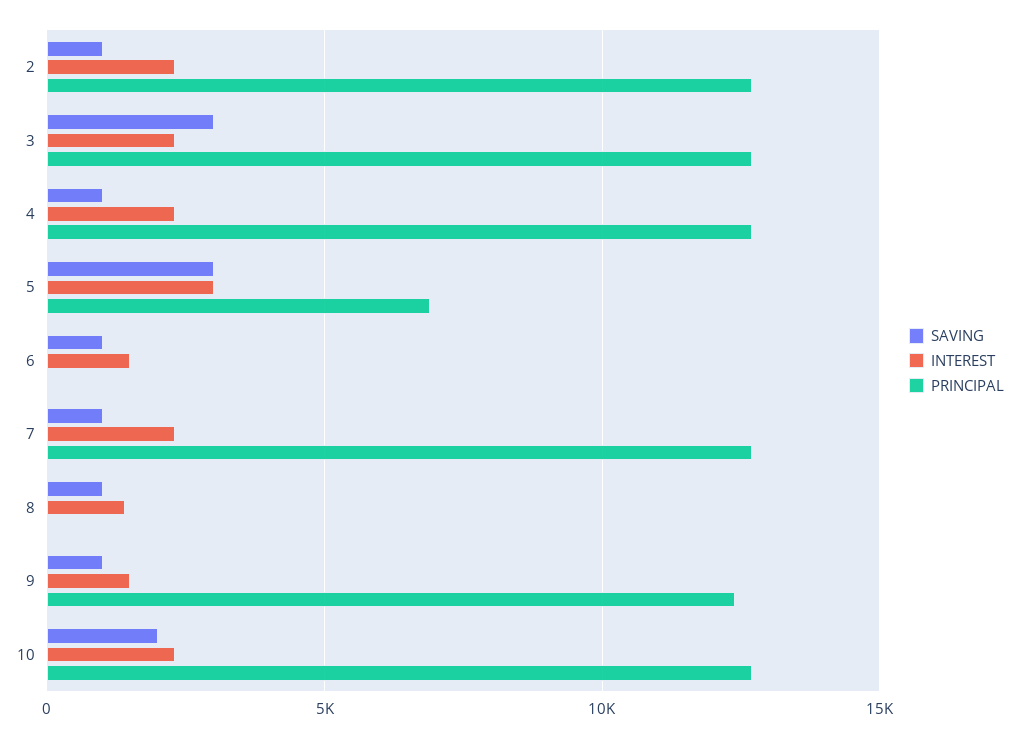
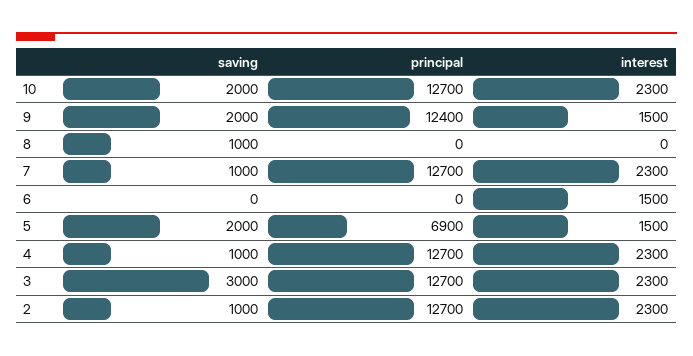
SAVING, 5: 3000 -> 2000
INTEREST, 5: 3000 -> 1500
SAVING, 6: 1000 -> 0
INTEREST, 8: 1500 -> 0
SAVING, 9: 1000 -> 2000

